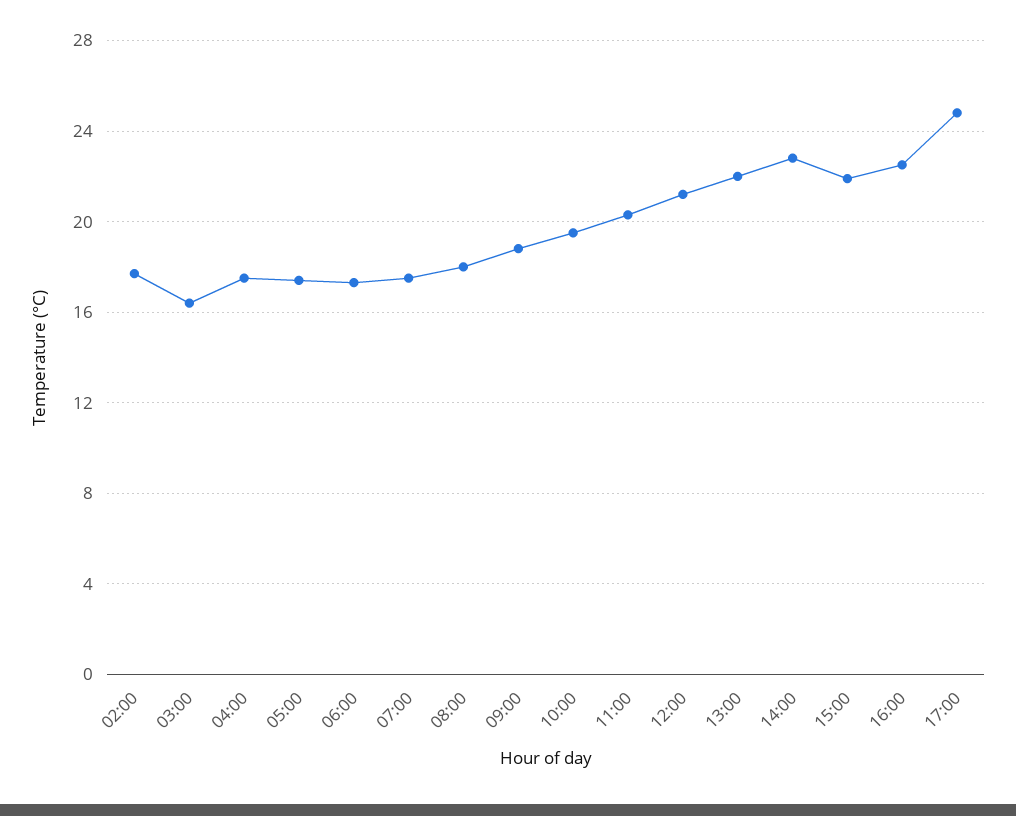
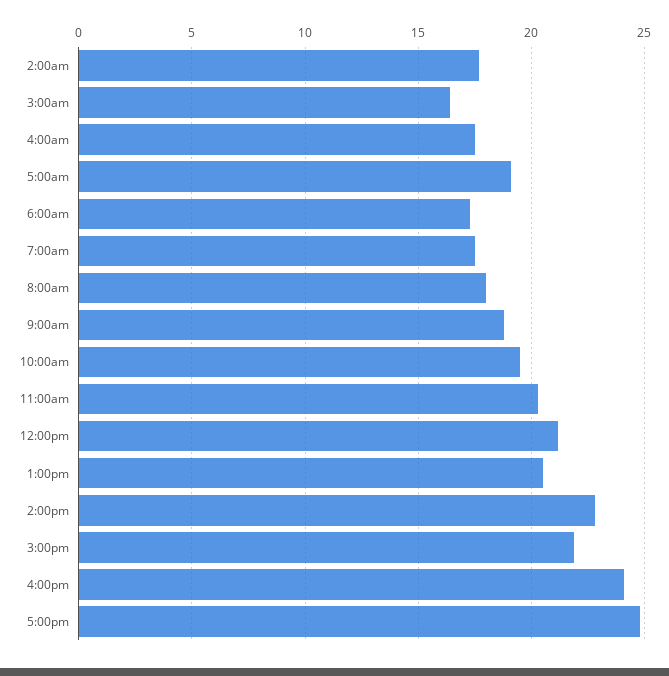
05:00: 17.5 -> 19
13:00: 22 -> 20.5
16:00: 22.5 -> 24

